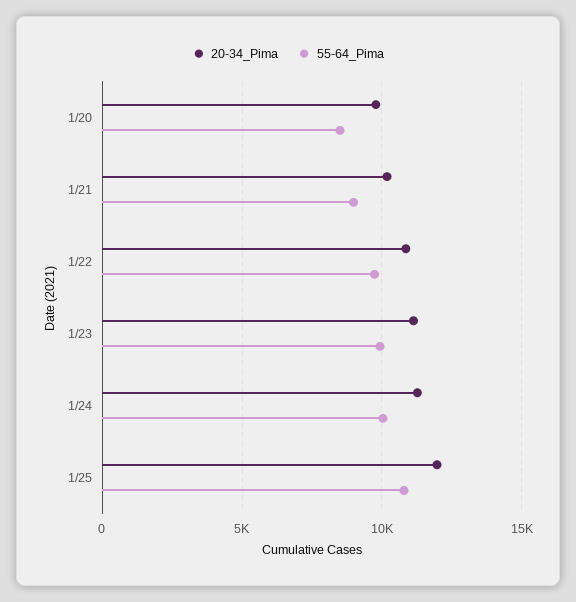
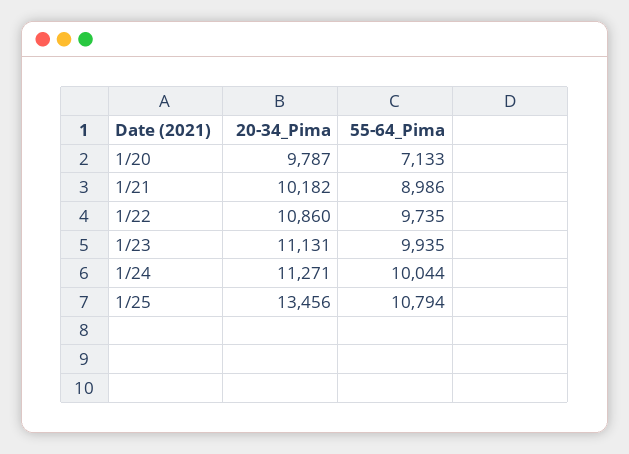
55-64_Pima, 1/20: 8500 -> 7133
20-34_Pima, 1/25: 12000 -> 13456

